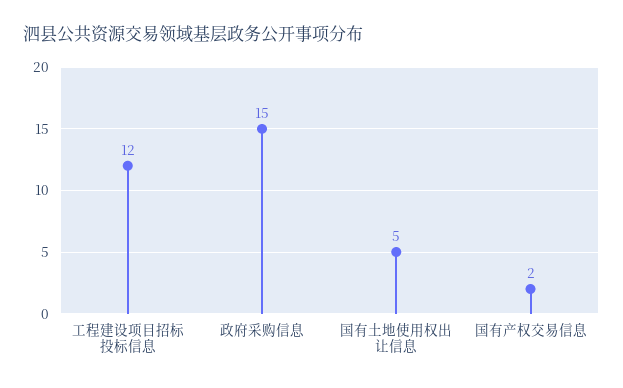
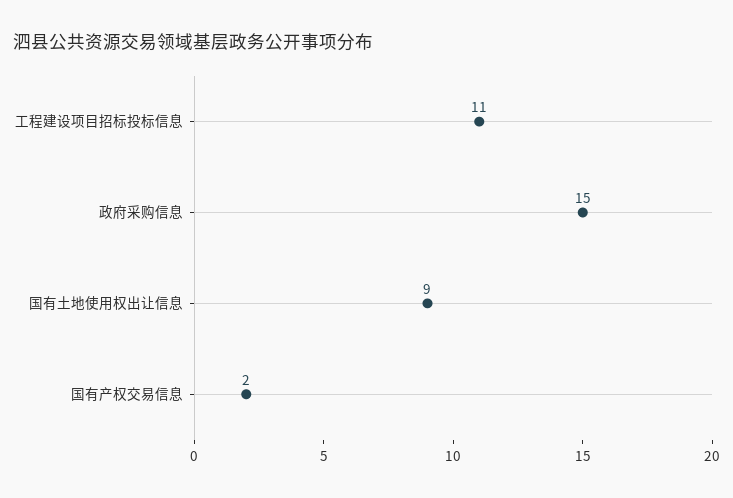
工程建设项目招标投标信息: 12 -> 11
国有土地使用权出让信息: 5 -> 9

